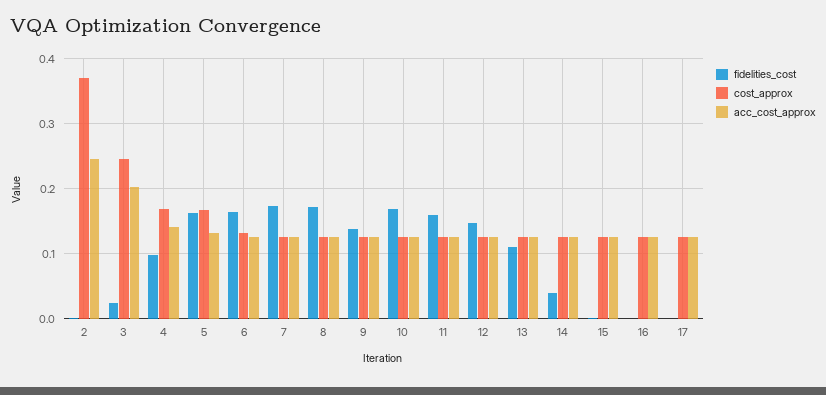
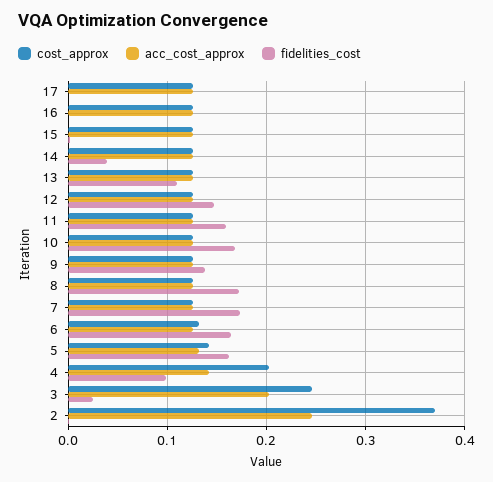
cost_approx, 4: 0.17 -> 0.2
cost_approx, 5: 0.17 -> 0.14

